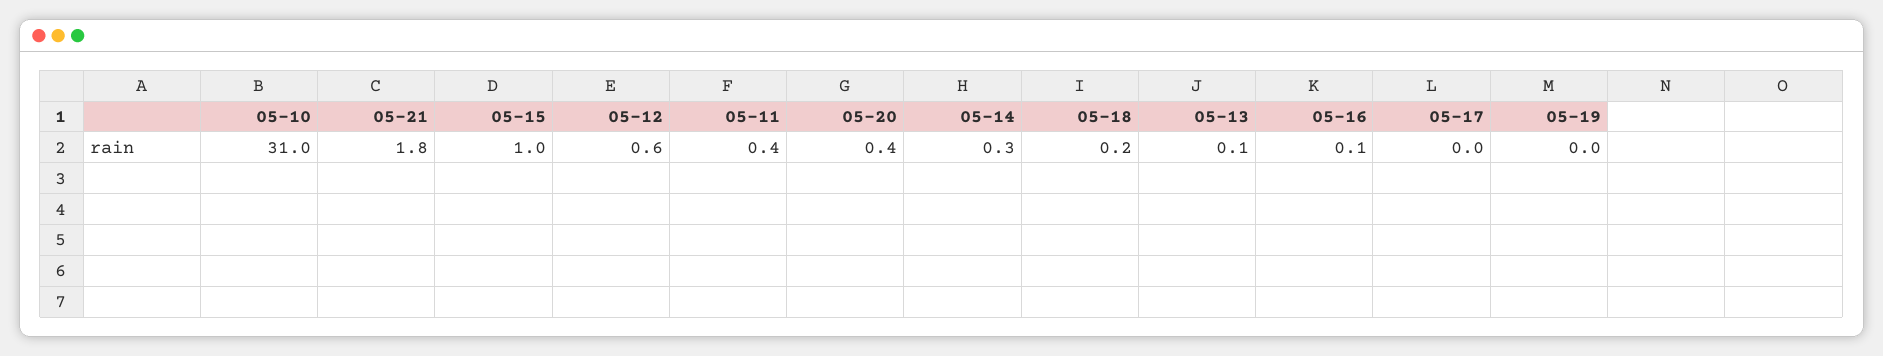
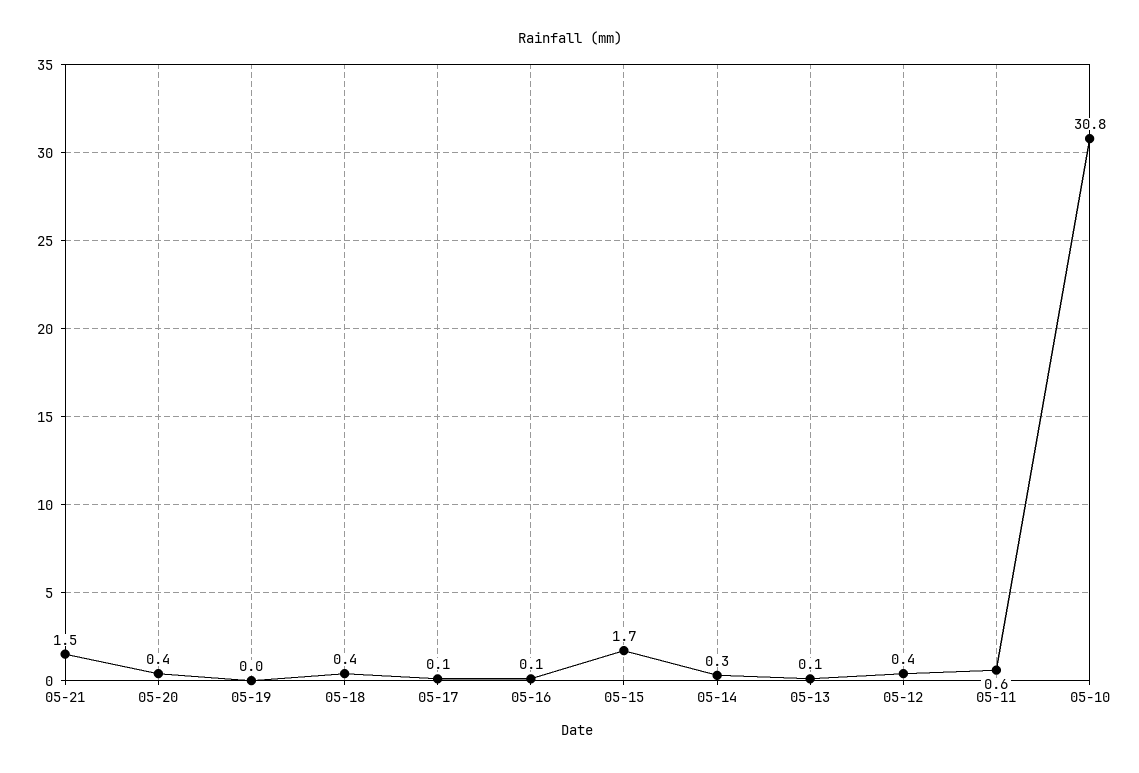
05-10: 31 -> 30.8
05-21: 1.8 -> 1.5
05-15: 1 -> 1.7
05-12: 0.6 -> 0.4
05-11: 0.4 -> 0.6
05-18: 0.2 -> 0.4
05-17: 0 -> 0.1

